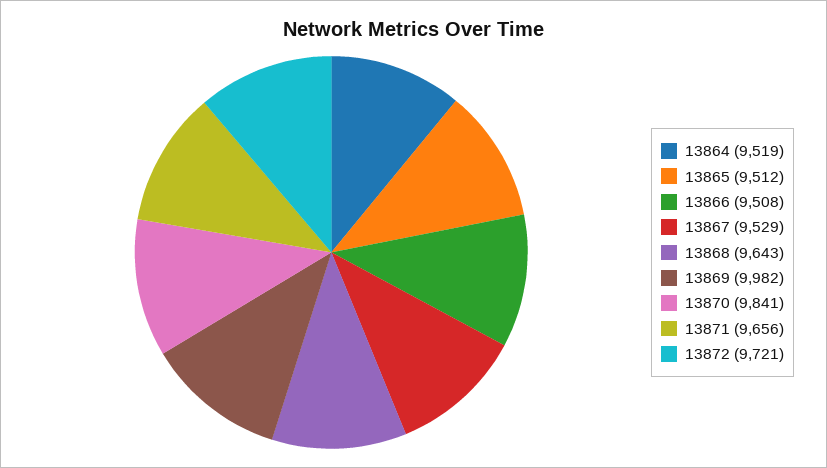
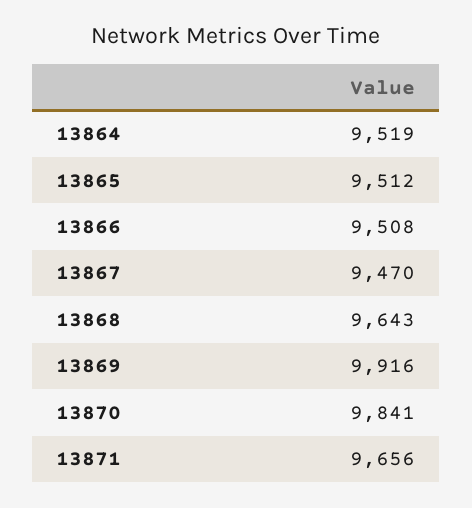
13867: 9529 -> 9470
13869: 9982 -> 9916
13872: 9721 -> none

